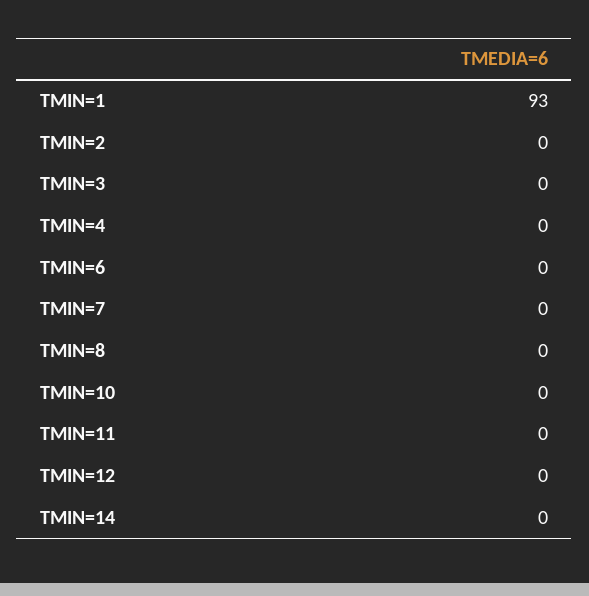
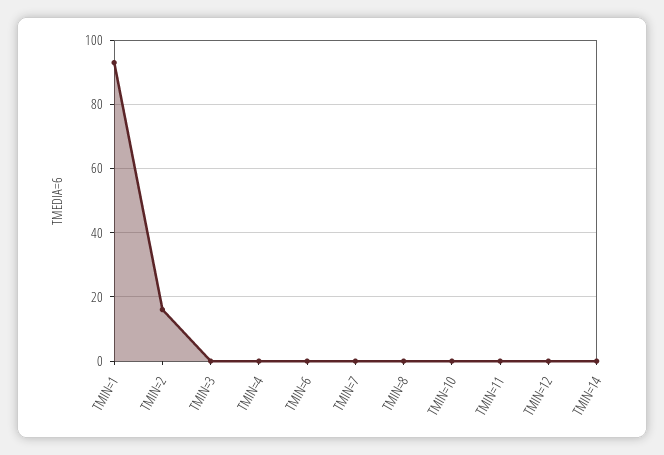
TMIN=2: 0 -> 15

